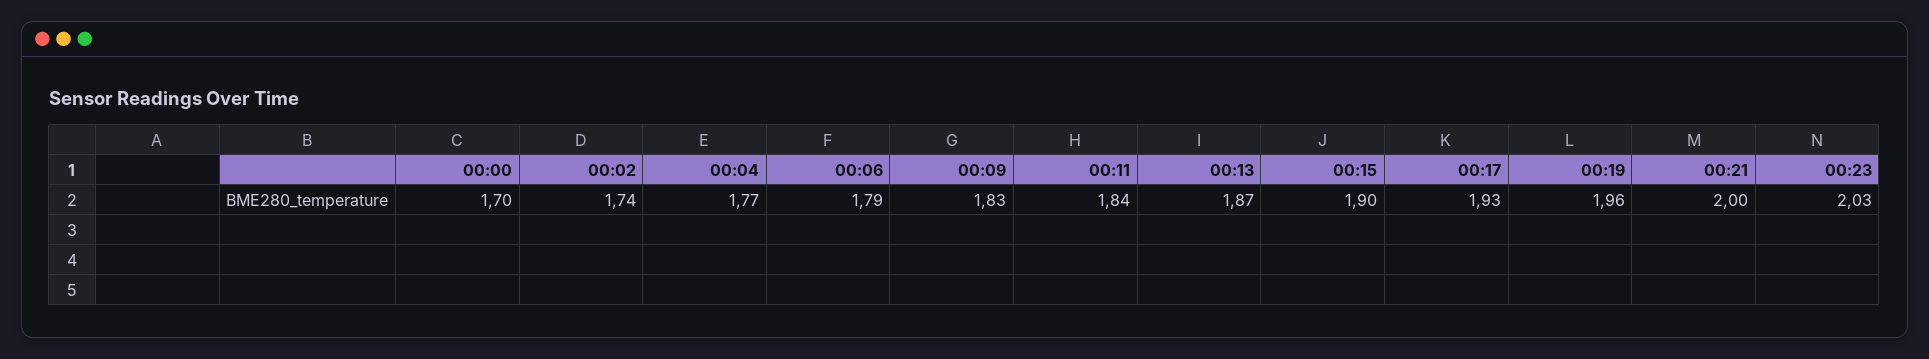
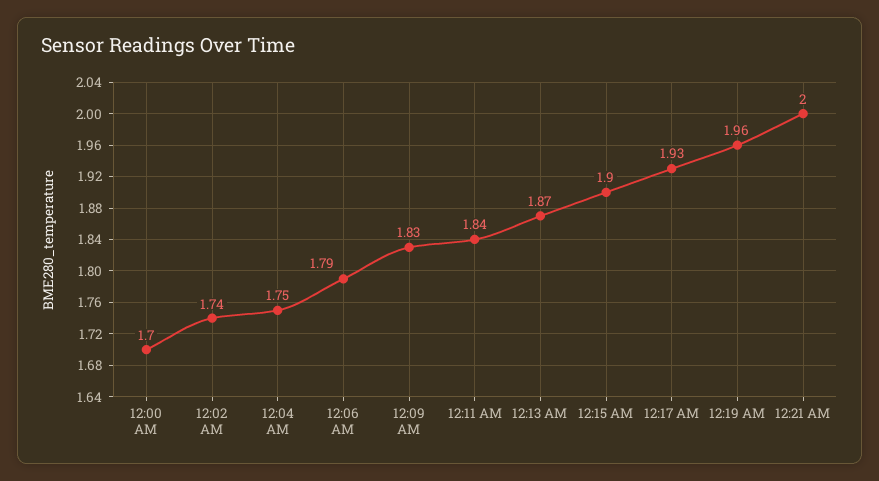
00:04: 1.77 -> 1.75
00:23: 2.03 -> none

